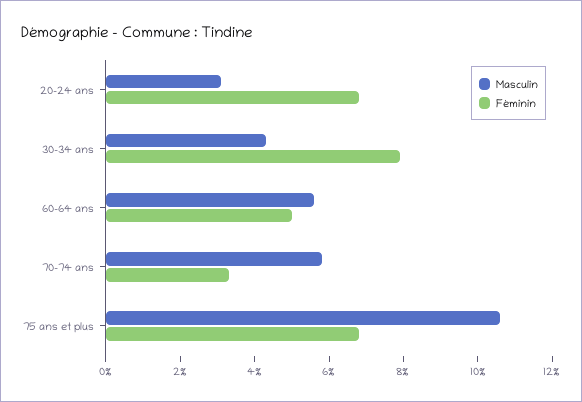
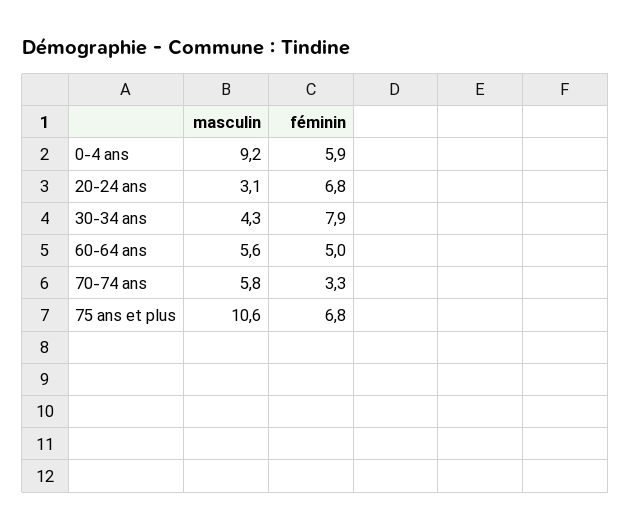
Masculin, 0-4 ans: none -> 9.2
Féminin, 0-4 ans: none -> 5.9

